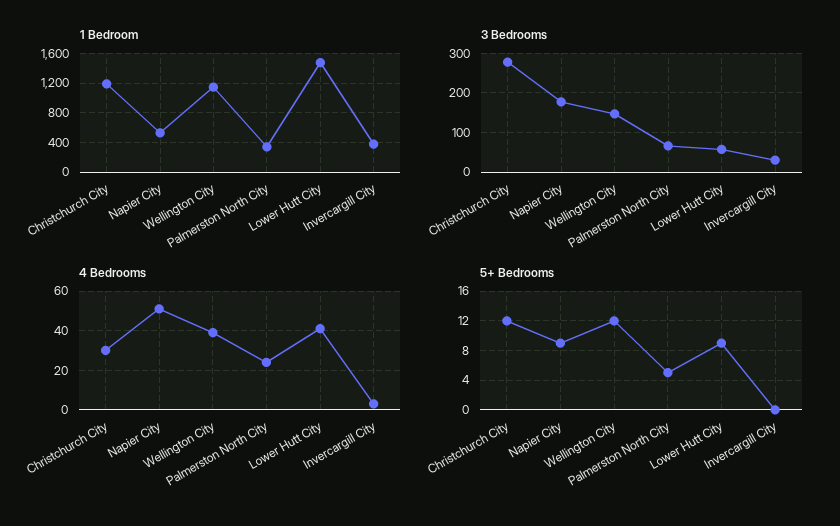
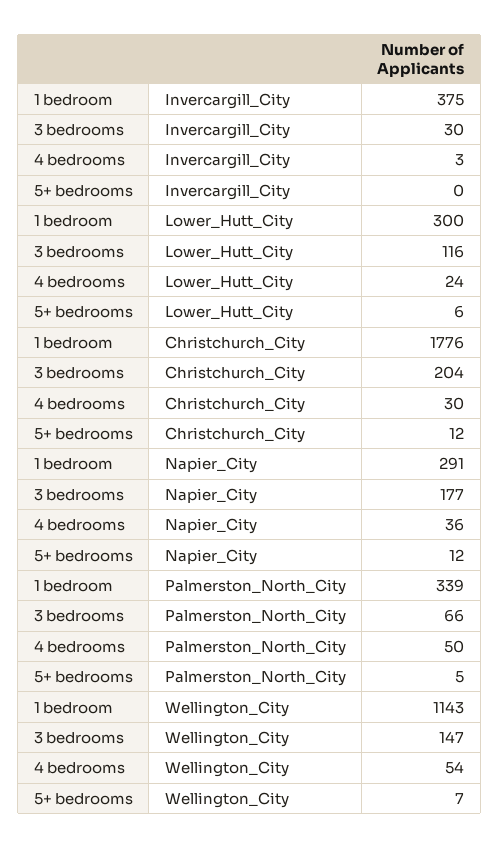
1 Bedroom, Christchurch City: 1200 -> 1776
1 Bedroom, Napier City: 500 -> 291
1 Bedroom, Lower Hutt City: 1500 -> 300
3 Bedrooms, Christchurch City: 280 -> 204
3 Bedrooms, Lower Hutt City: 60 -> 116
4 Bedrooms, Napier City: 50 -> 36
4 Bedrooms, Wellington City: 40 -> 54
4 Bedrooms, Palmerston North City: 25 -> 50
4 Bedrooms, Lower Hutt City: 40 -> 24
5+ Bedrooms, Napier City: 9 -> 12
5+ Bedrooms, Wellington City: 12 -> 7
5+ Bedrooms, Lower Hutt City: 9 -> 6

